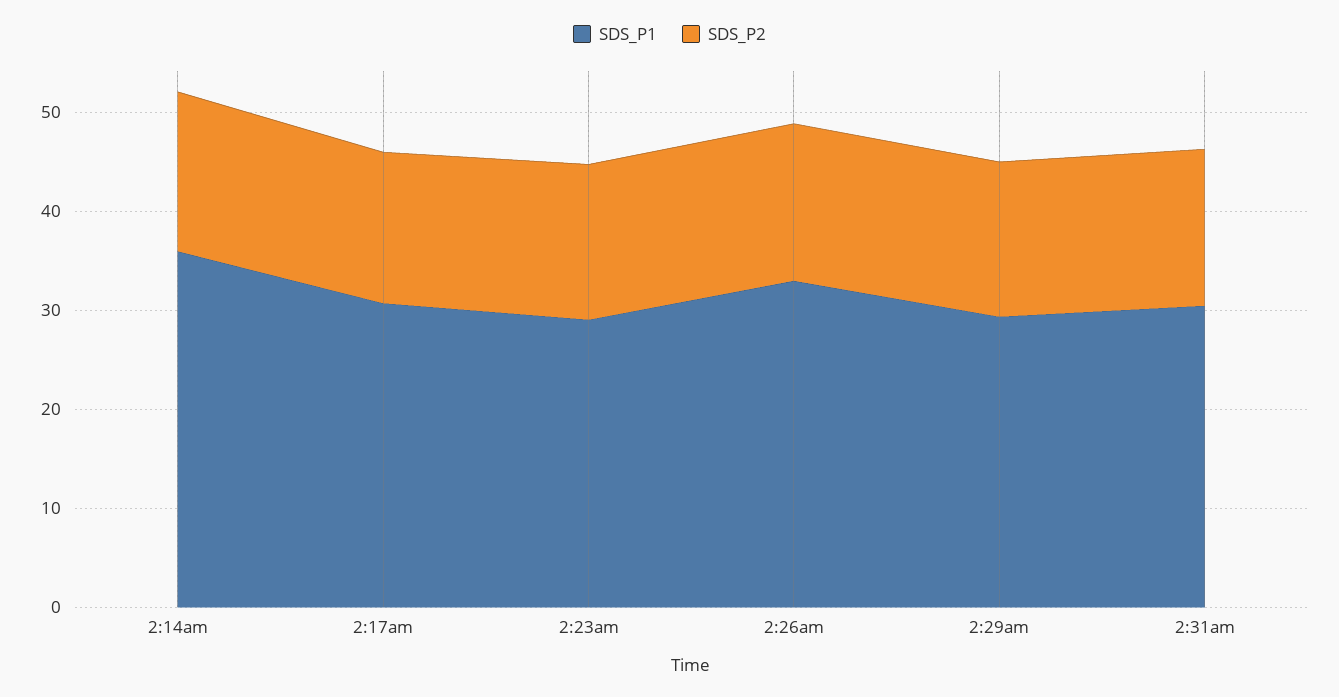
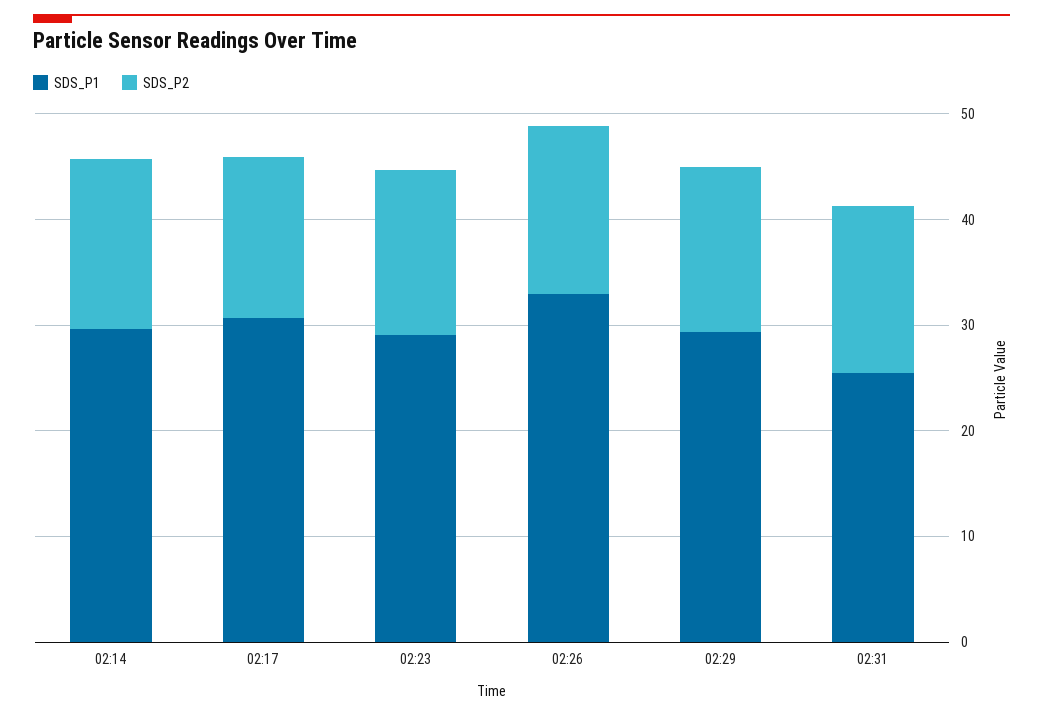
SDS_P1, 2:14am: 36 -> 30
SDS_P1, 2:31am: 30 -> 26

